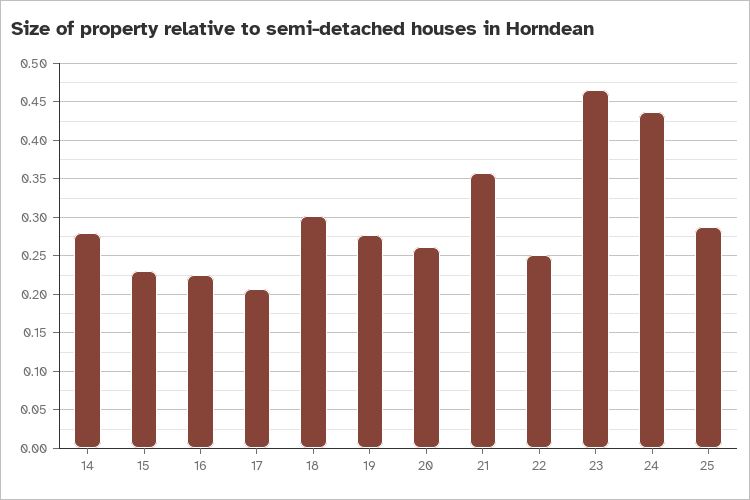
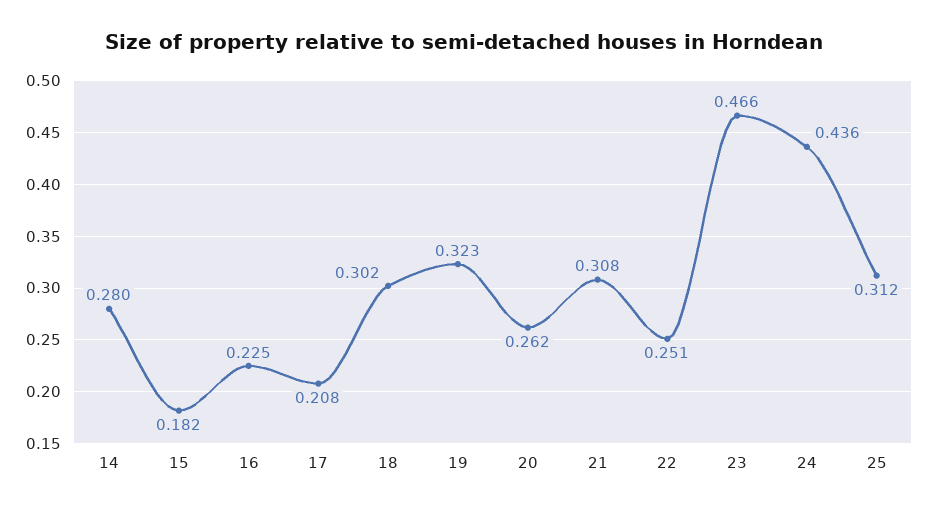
15: 0.23 -> 0.182
19: 0.28 -> 0.323
21: 0.36 -> 0.308
25: 0.29 -> 0.312

